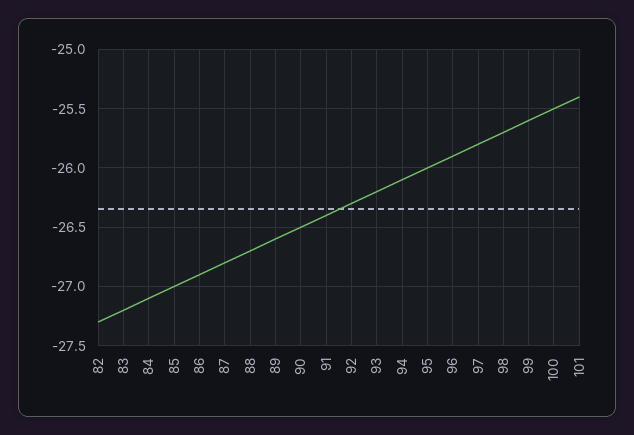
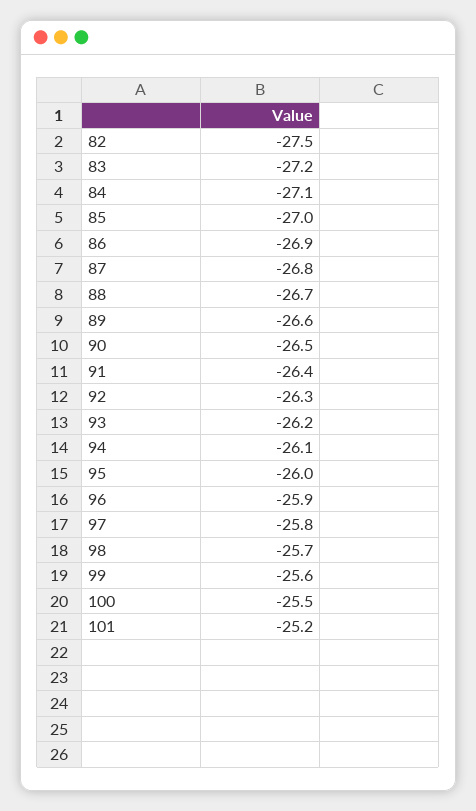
82: -27.3 -> -27.5
101: -25.4 -> -25.2

